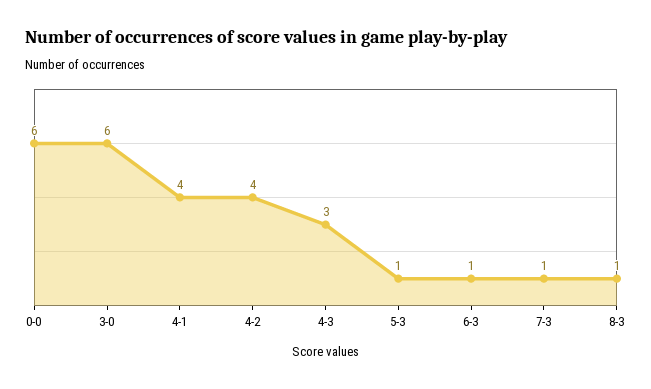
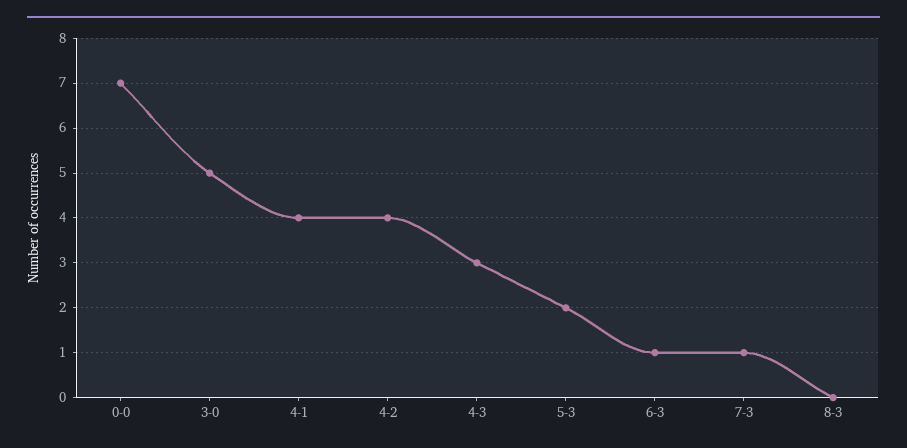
0-0: 6 -> 7
3-0: 6 -> 5
5-3: 1 -> 2
8-3: 1 -> 0

